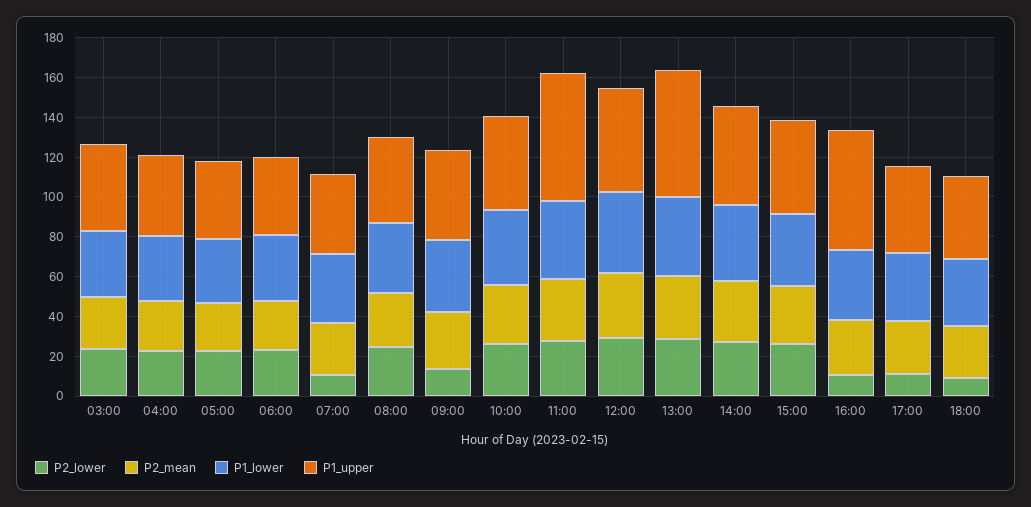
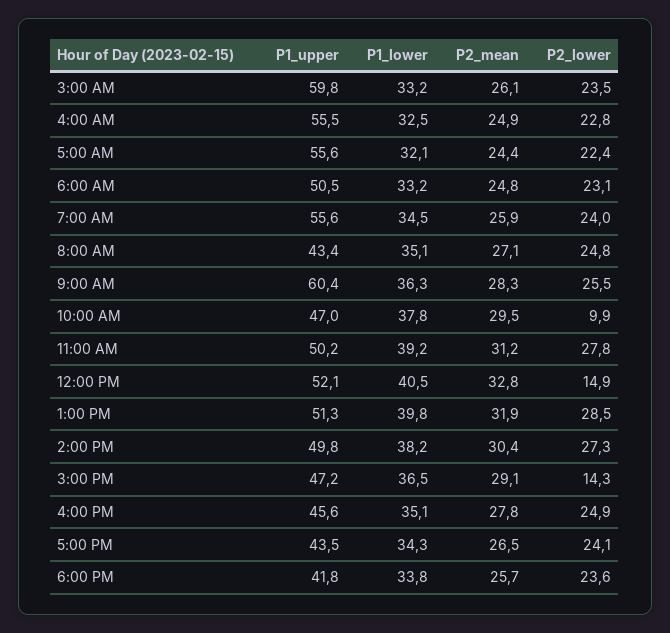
P1_upper, 03:00: 45 -> 59.8
P1_upper, 04:00: 40 -> 55.5
P1_upper, 05:00: 40 -> 55.6
P1_upper, 06:00: 40 -> 50.5
P2_lower, 07:00: 10 -> 24
P1_upper, 07:00: 40 -> 55.6
P2_lower, 09:00: 15 -> 25.5
P1_upper, 09:00: 45 -> 60.4
P2_lower, 10:00: 25 -> 9.9
P1_upper, 11:00: 65 -> 50.2
P2_lower, 12:00: 30 -> 14.9
P1_upper, 13:00: 65 -> 51.3
P2_lower, 15:00: 25 -> 14.3
P2_lower, 16:00: 10 -> 24.9
P1_upper, 16:00: 60 -> 45.6
P2_lower, 17:00: 10 -> 24.1
P2_lower, 18:00: 10 -> 23.6

